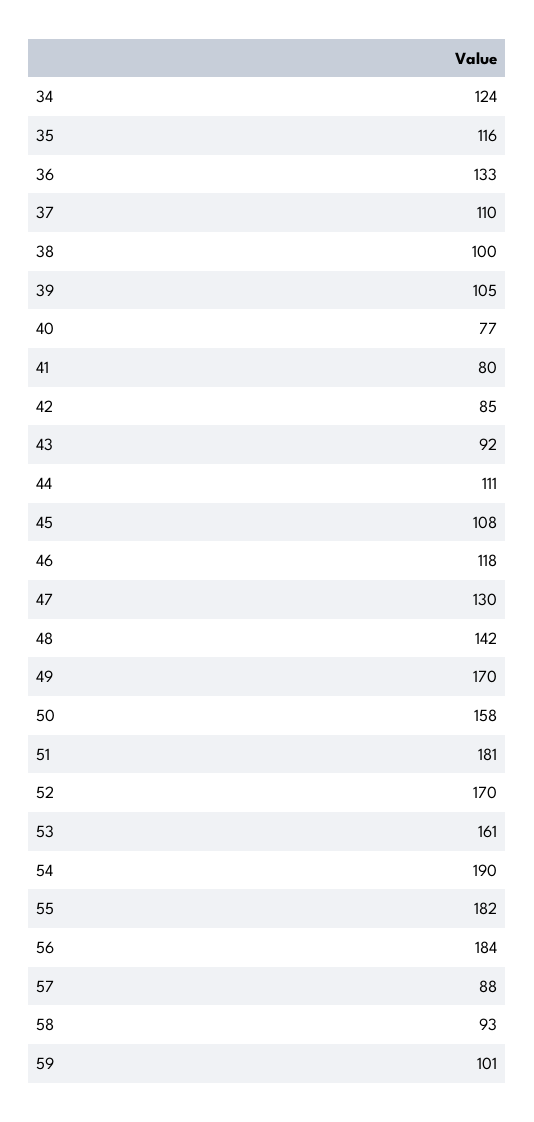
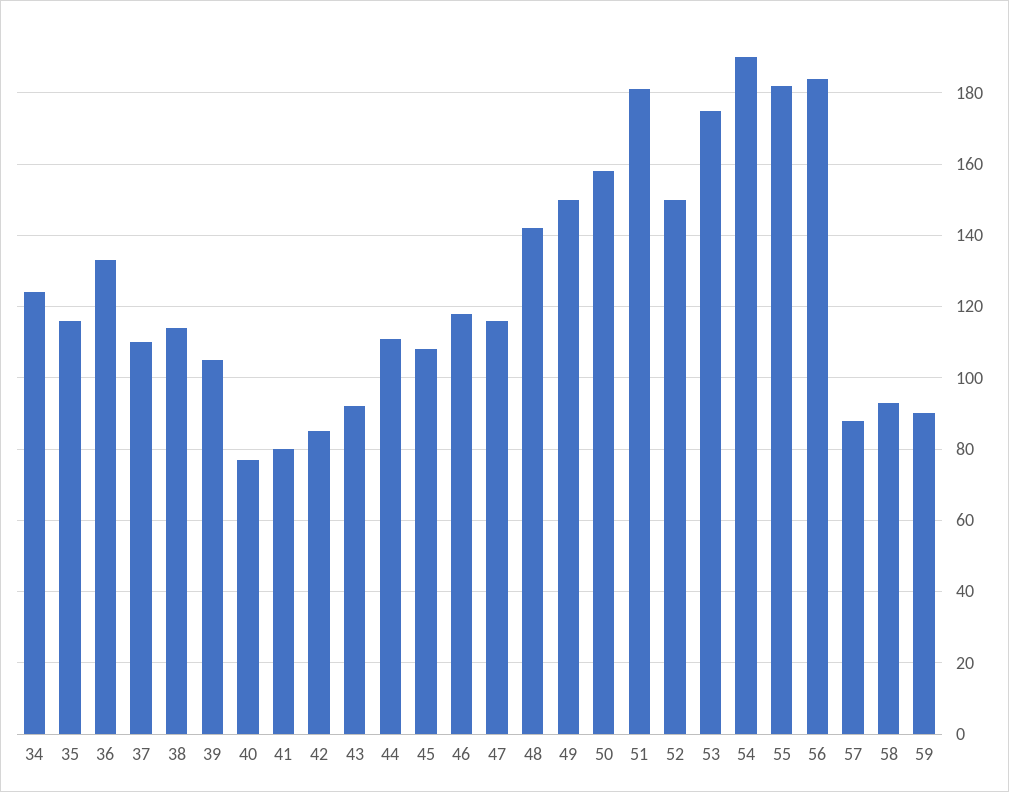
38: 100 -> 115
47: 130 -> 115
49: 170 -> 150
52: 170 -> 150
53: 161 -> 175
59: 101 -> 90

